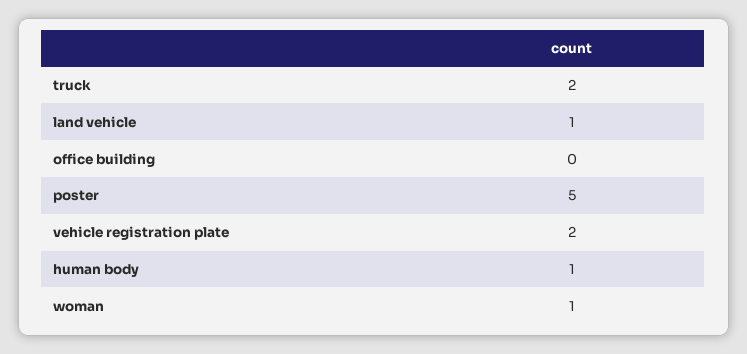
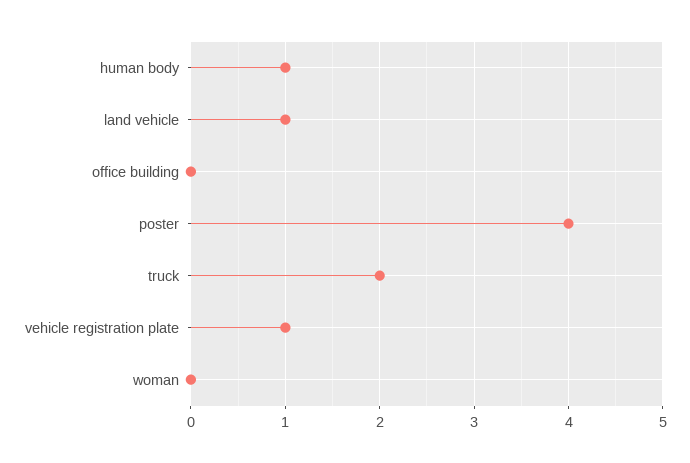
poster: 5 -> 4
vehicle registration plate: 2 -> 1
woman: 1 -> 0

